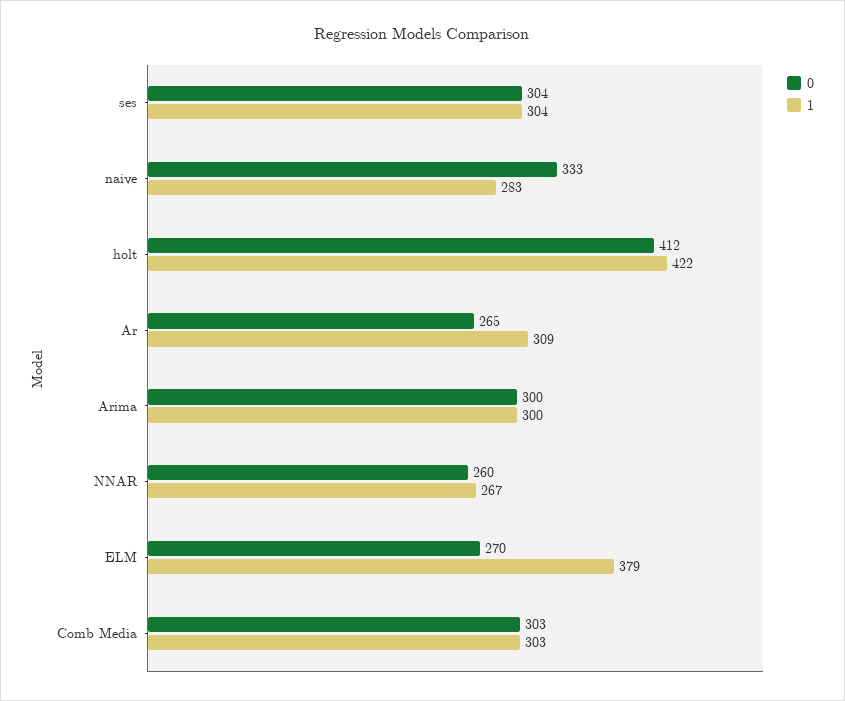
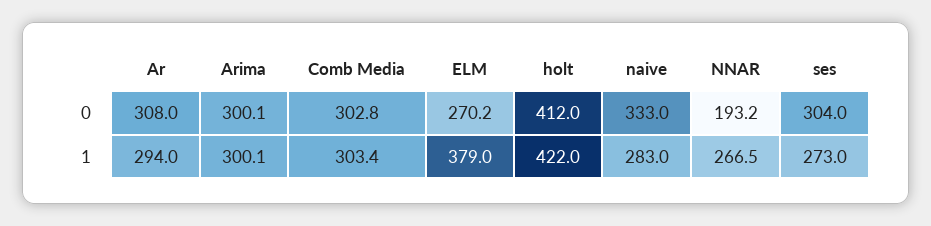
1, ses: 304 -> 273
0, Ar: 265 -> 308
1, Ar: 309 -> 294
0, NNAR: 260 -> 193.2

